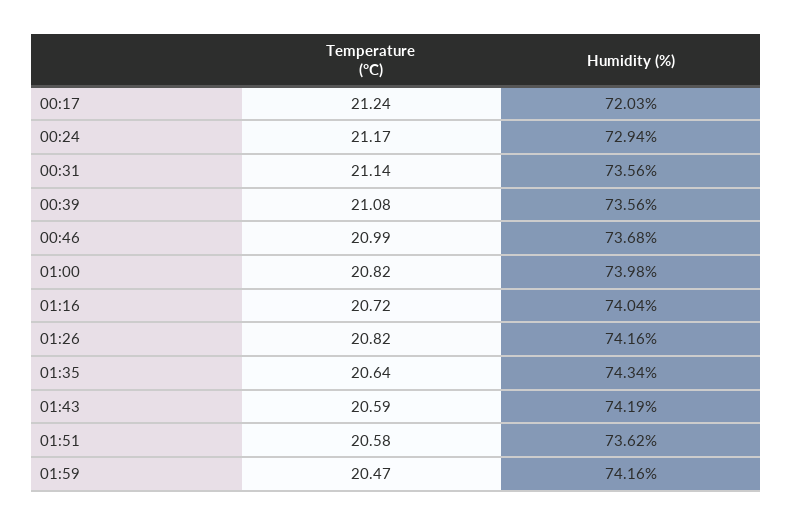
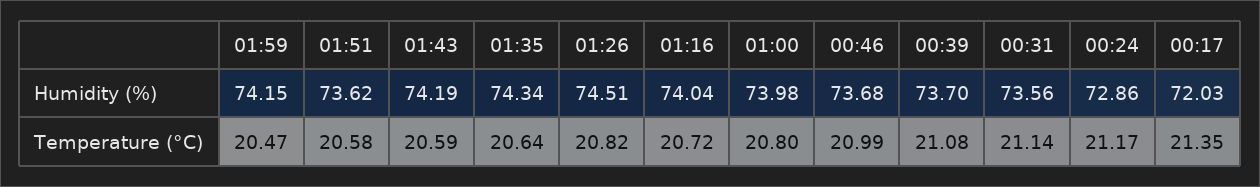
Temperature (°C), 00:17: 21.24 -> 21.35
Humidity (%), 00:24: 72.94 -> 72.86
Humidity (%), 00:39: 73.56 -> 73.7
Temperature (°C), 01:00: 20.82 -> 20.8
Humidity (%), 01:26: 74.16 -> 74.51
Humidity (%), 01:59: 74.16 -> 74.15

